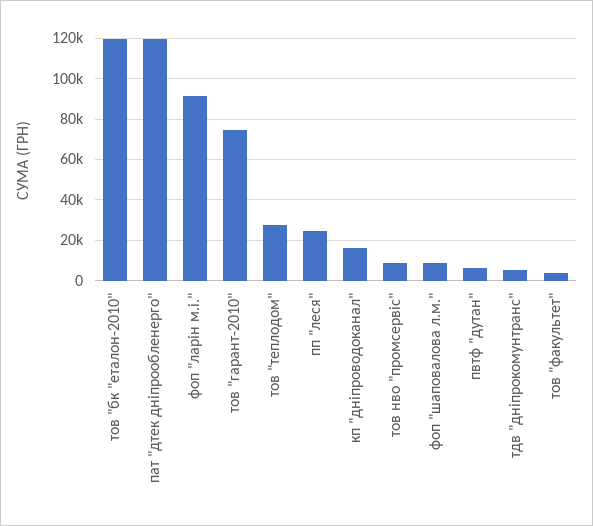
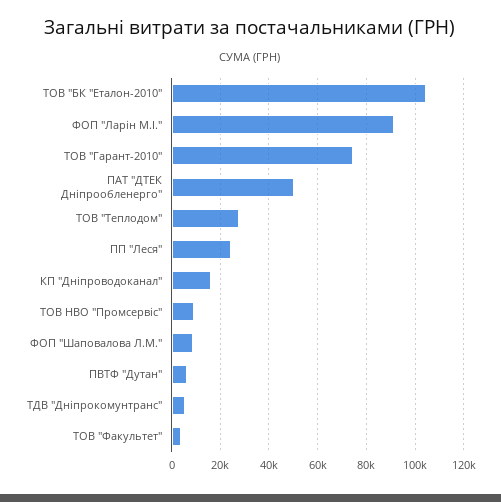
тов "бк "еталон-2010": 120000 -> 105000
пат "дтек дніпрообленерго": 120000 -> 50000

